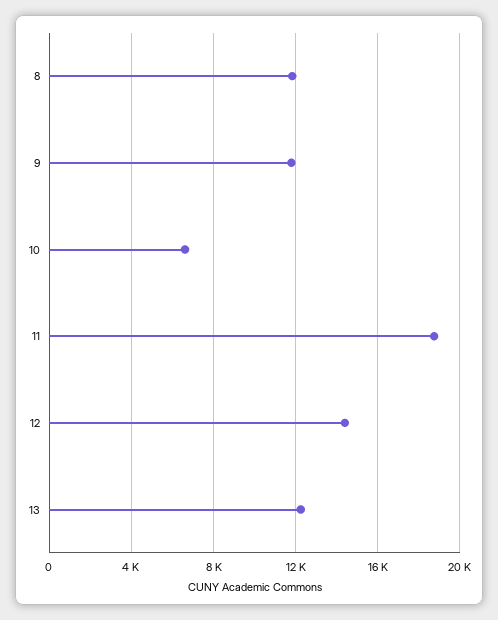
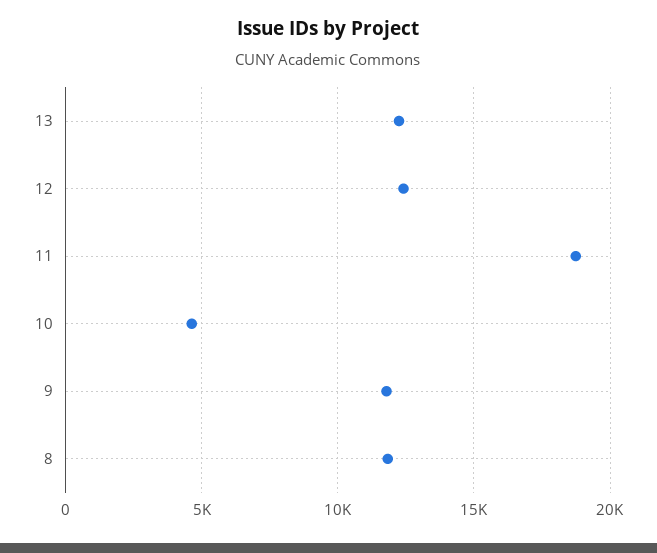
10: 6500 -> 4500
12: 14500 -> 12500

